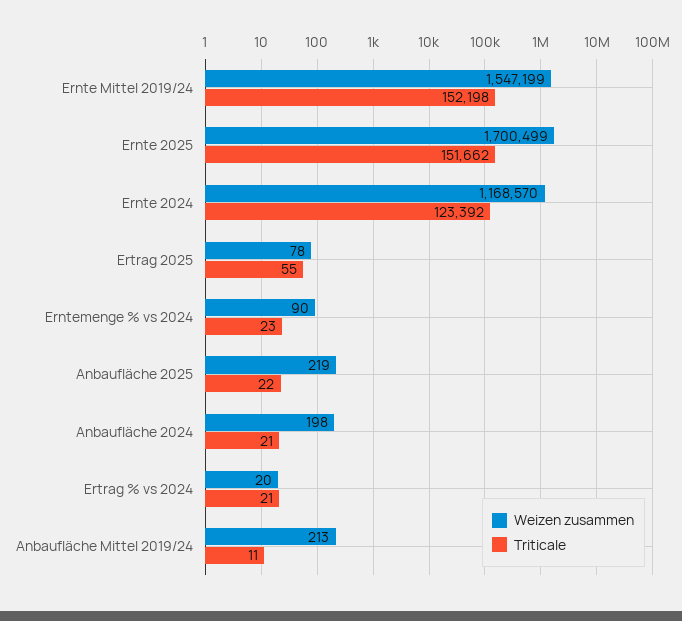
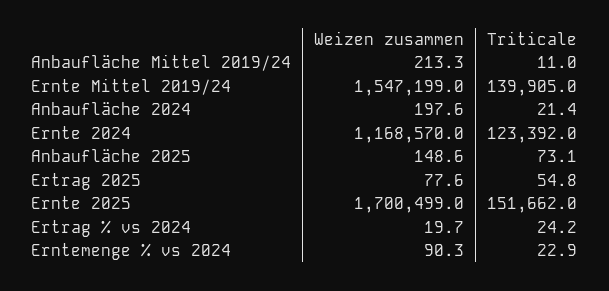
Triticale, Ernte Mittel 2019/24: 152198 -> 139905
Weizen zusammen, Anbaufläche 2025: 219 -> 148.6
Triticale, Anbaufläche 2025: 22 -> 73.1
Triticale, Ertrag % vs 2024: 21 -> 24.2

